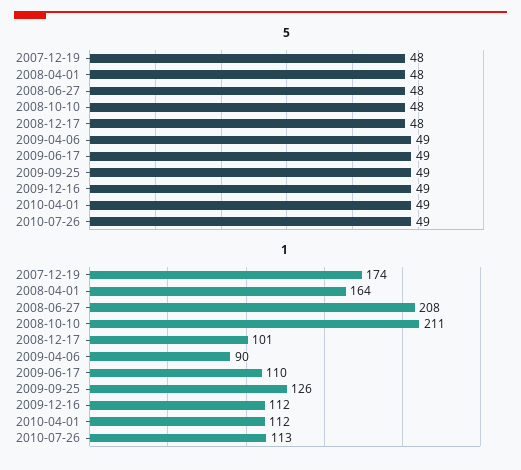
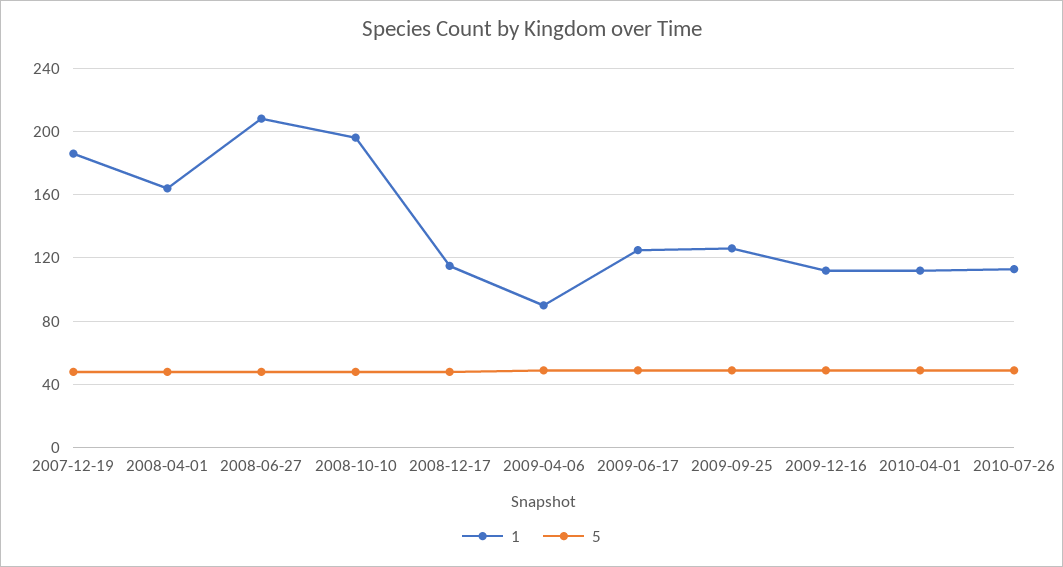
1, 2007-12-19: 174 -> 185
1, 2008-10-10: 211 -> 195
1, 2008-12-17: 101 -> 115
1, 2009-06-17: 110 -> 125

